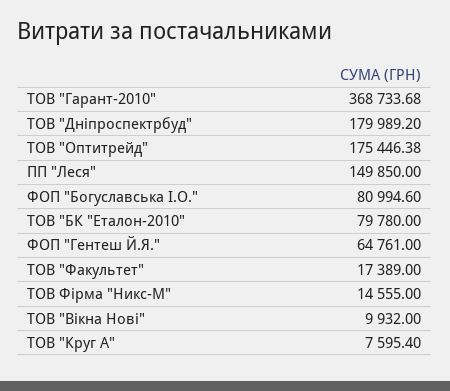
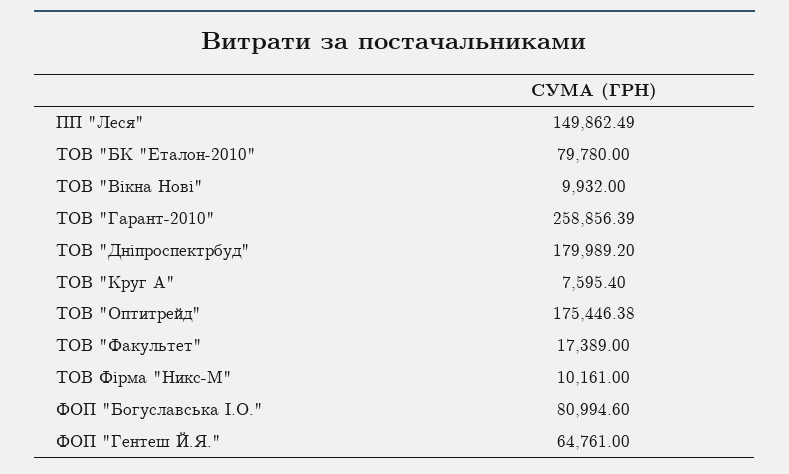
ТОВ "Гарант-2010": 368733.68 -> 258856.39
ПП "Леся": 149850 -> 149862.49
ТОВ Фірма "Никс-М": 14555 -> 10161

